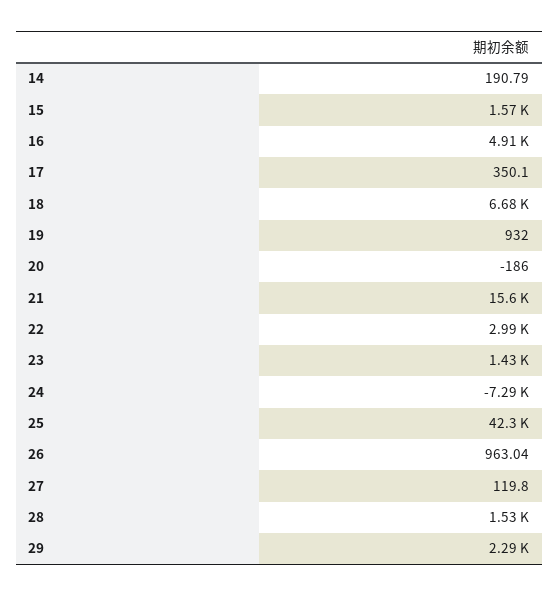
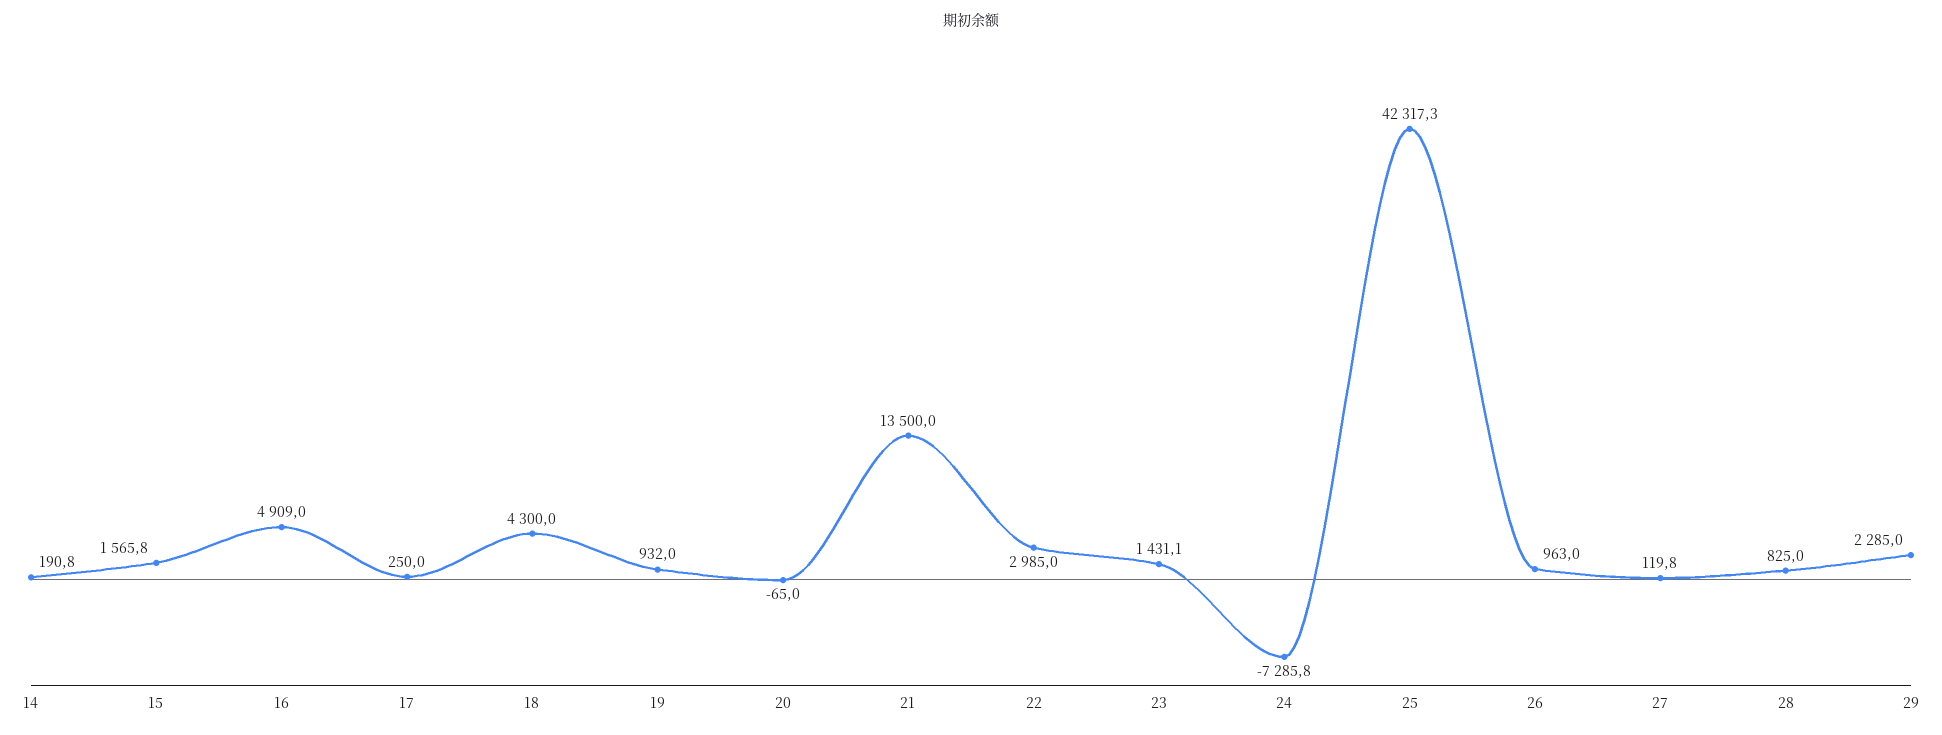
17: 350.1 -> 250
18: 6680 -> 4300
20: -186 -> -65
21: 15600 -> 13500
28: 1530 -> 825

